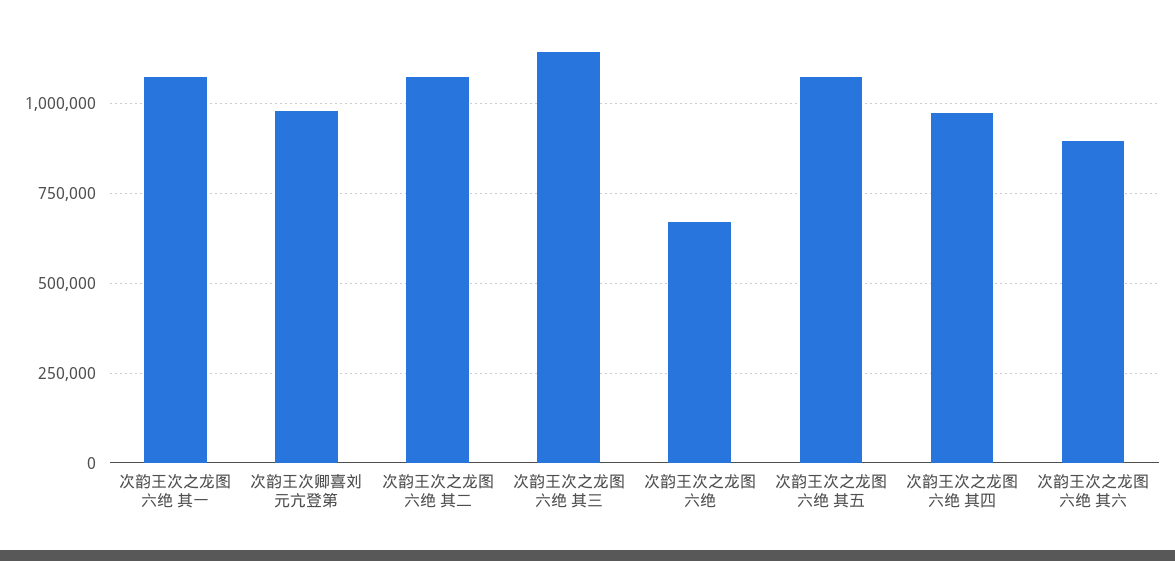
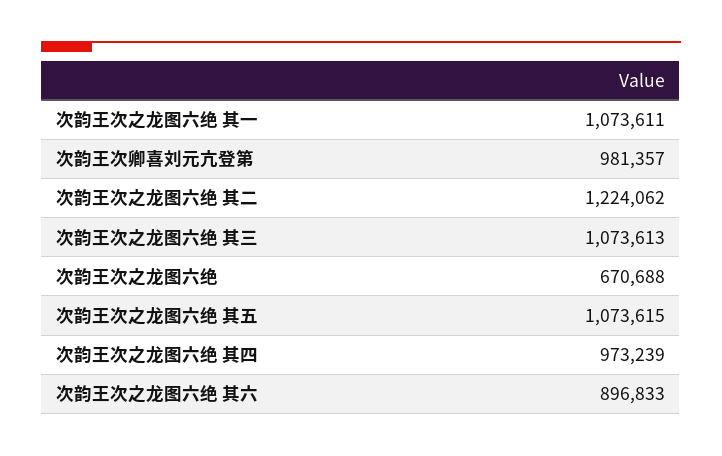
次韵王次之龙图六绝 其二: 1075000 -> 1224062
次韵王次之龙图六绝 其三: 1150000 -> 1073613

